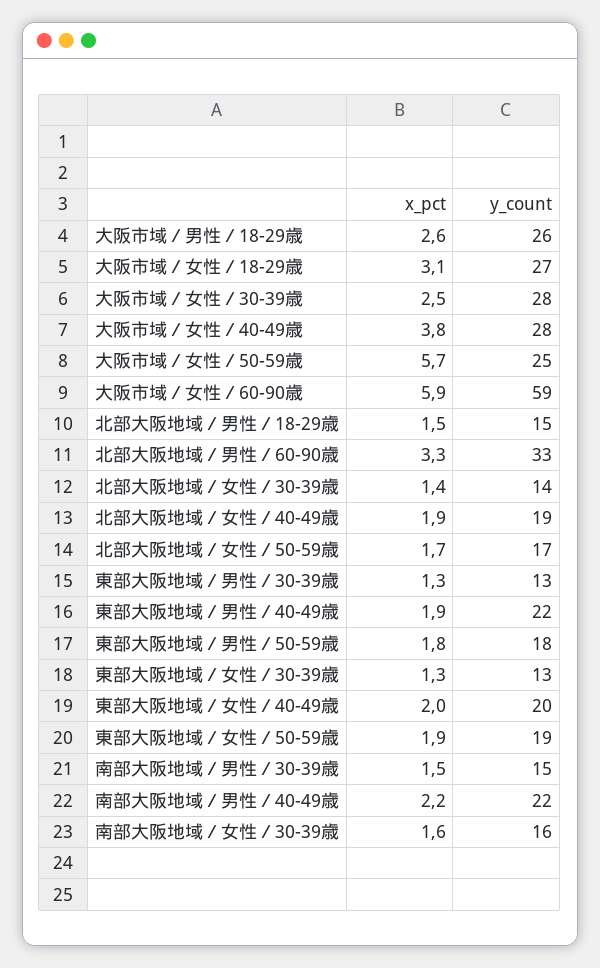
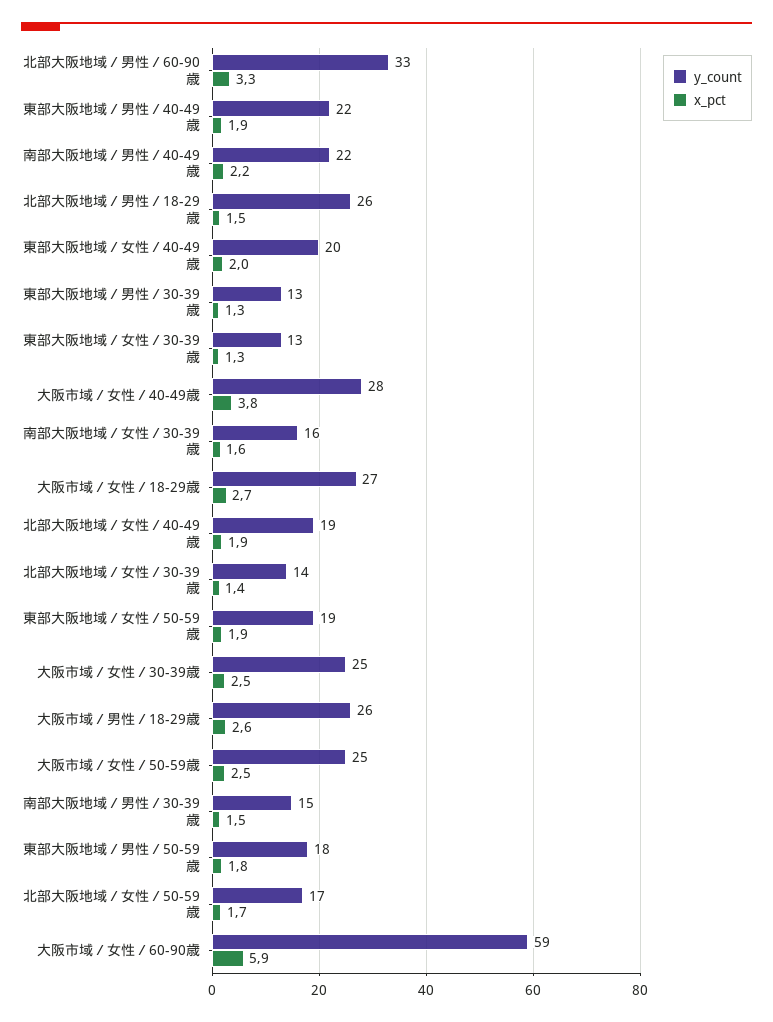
x_pct, 大阪市域／女性／18-29歳: 3.1 -> 2.7
y_count, 大阪市域／女性／30-39歳: 28 -> 25
x_pct, 大阪市域／女性／50-59歳: 5.7 -> 2.5
y_count, 北部大阪地域／男性／18-29歳: 15 -> 26

